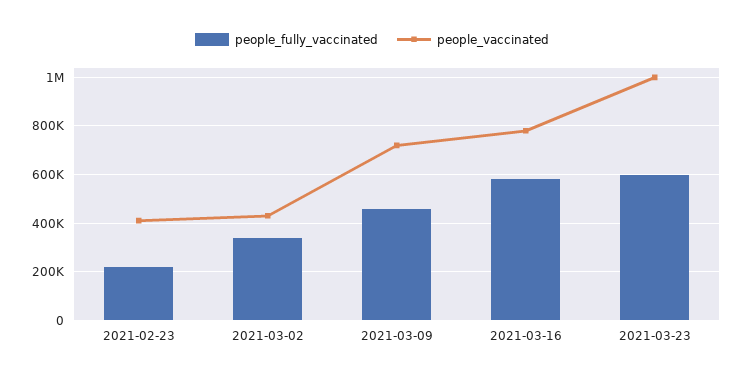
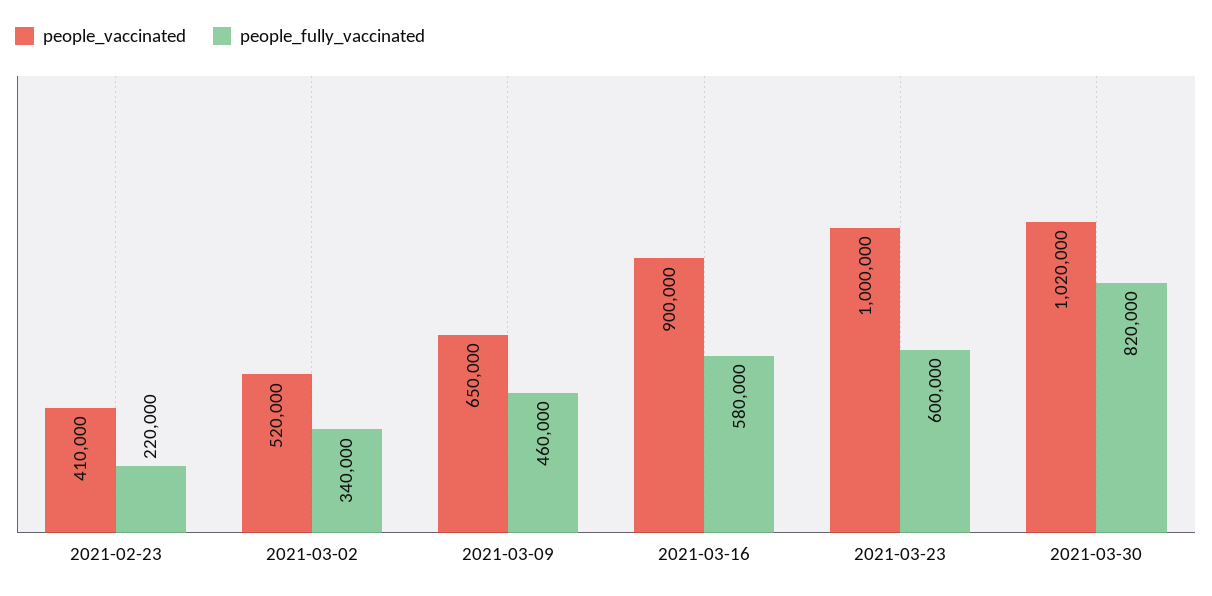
people_vaccinated, 2021-03-02: 425000 -> 520000
people_vaccinated, 2021-03-09: 725000 -> 650000
people_vaccinated, 2021-03-16: 775000 -> 900000
people_vaccinated, 2021-03-30: none -> 1020000
people_fully_vaccinated, 2021-03-30: none -> 820000

